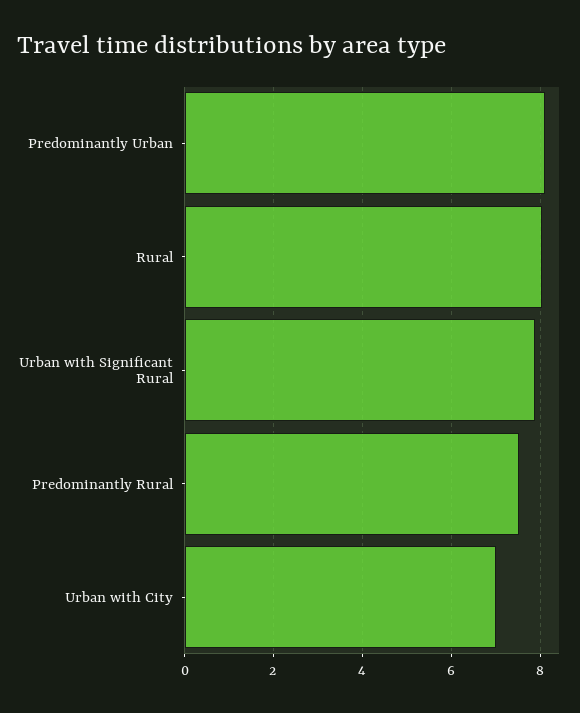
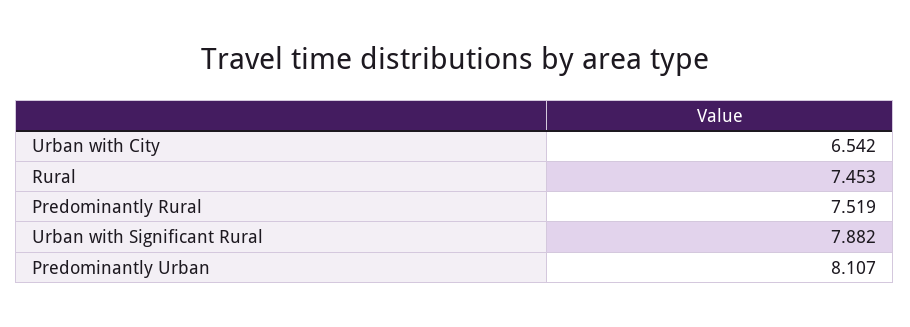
Rural: 8 -> 7.453
Urban with City: 7 -> 6.542

